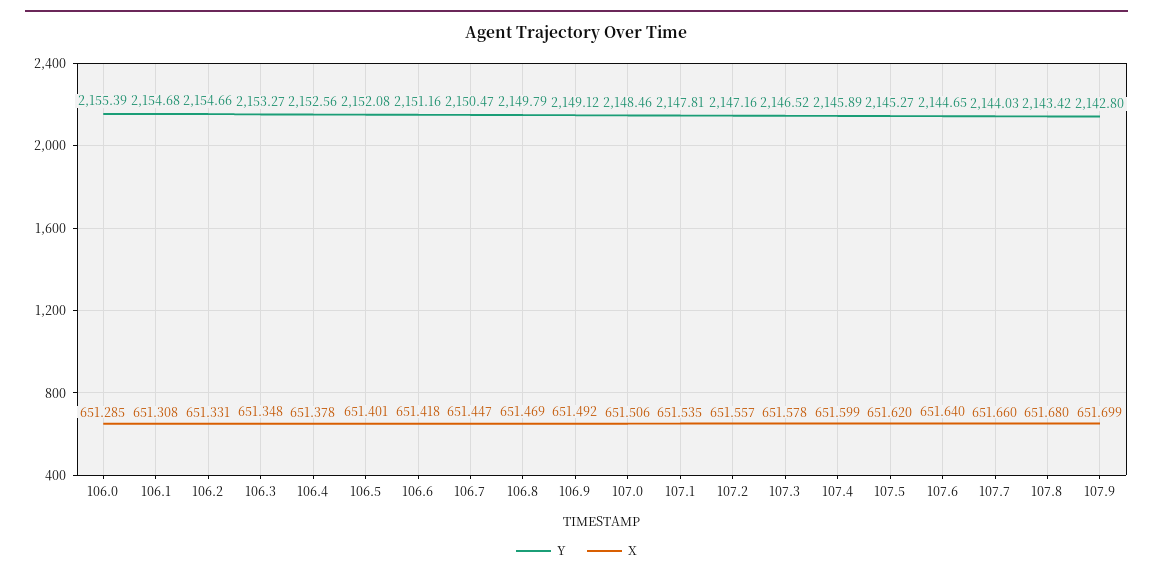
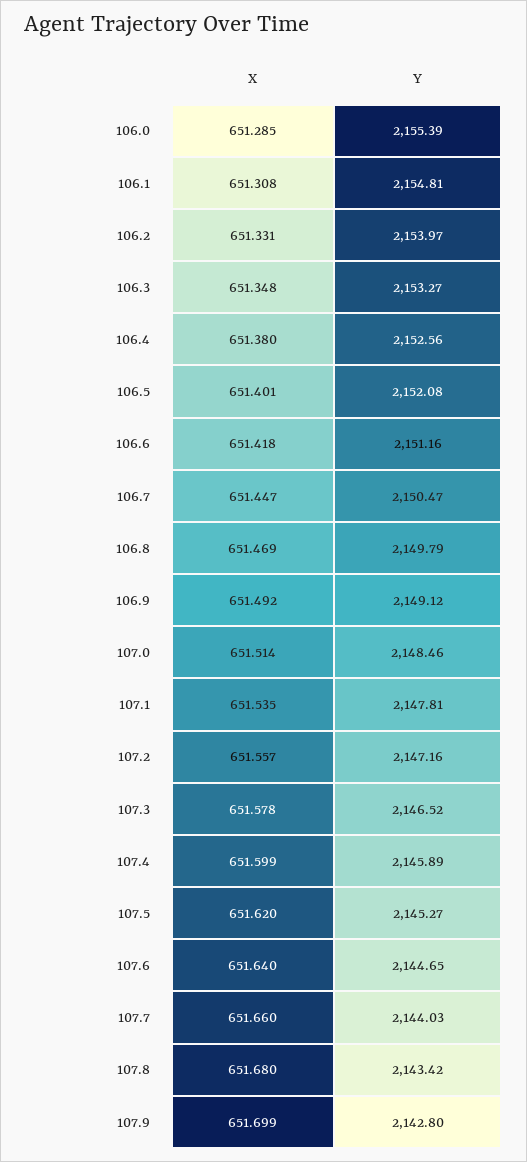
Y, 106.1: 2154.68 -> 2154.81
Y, 106.2: 2154.66 -> 2153.97
X, 106.4: 651.378 -> 651.38
X, 107.0: 651.506 -> 651.514

